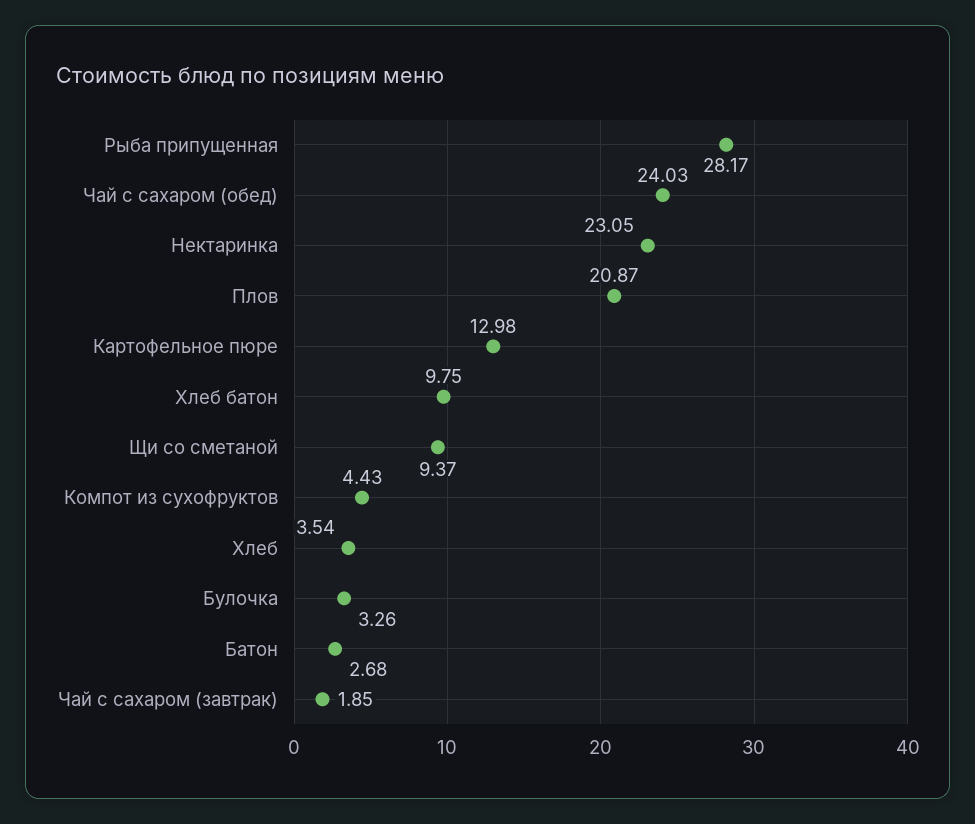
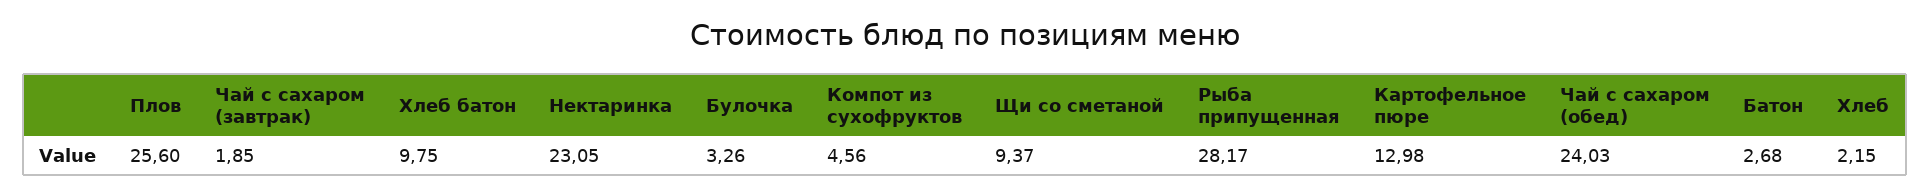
Плов: 20.87 -> 25.6
Компот из сухофруктов: 4.43 -> 4.56
Хлеб: 3.54 -> 2.15

